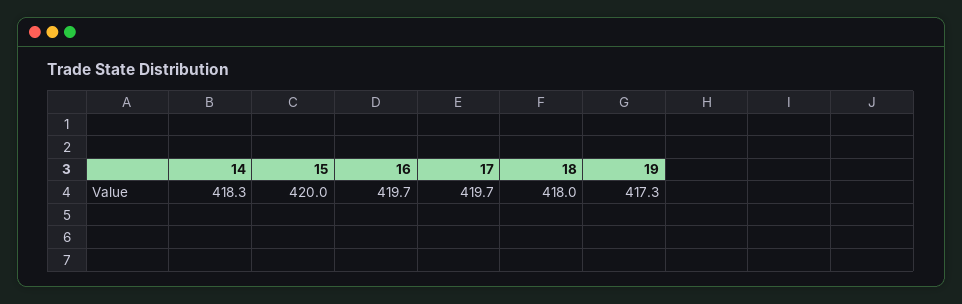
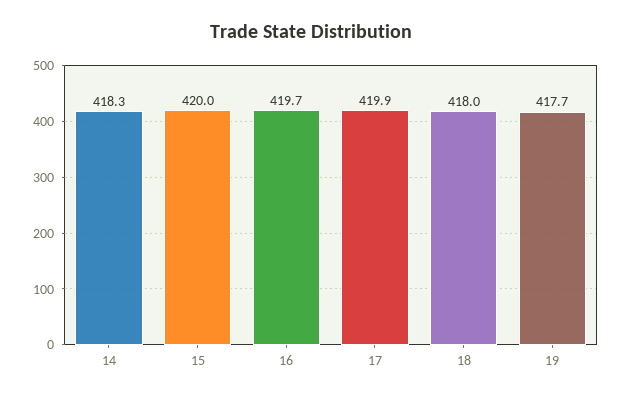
17: 419.7 -> 419.9
19: 417.3 -> 417.7

